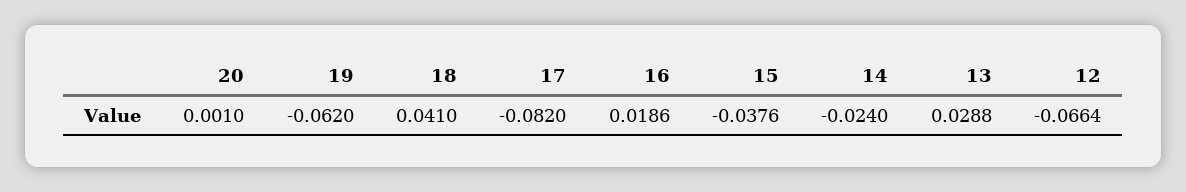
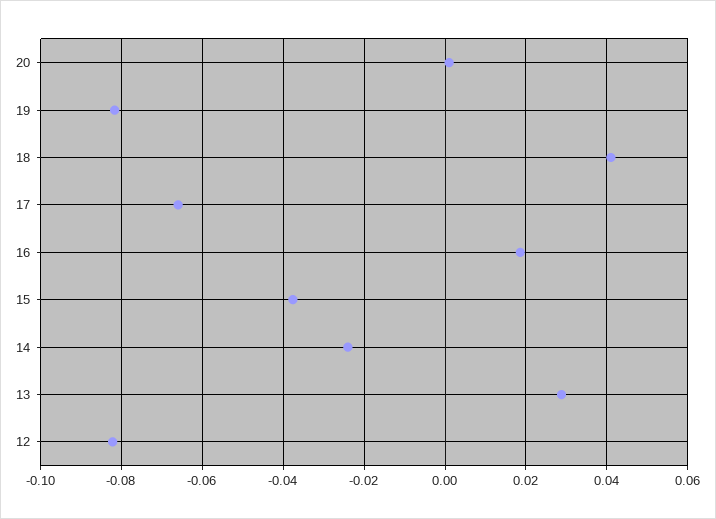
19: -0.062 -> -0.082
17: -0.082 -> -0.066
12: -0.0664 -> -0.082

